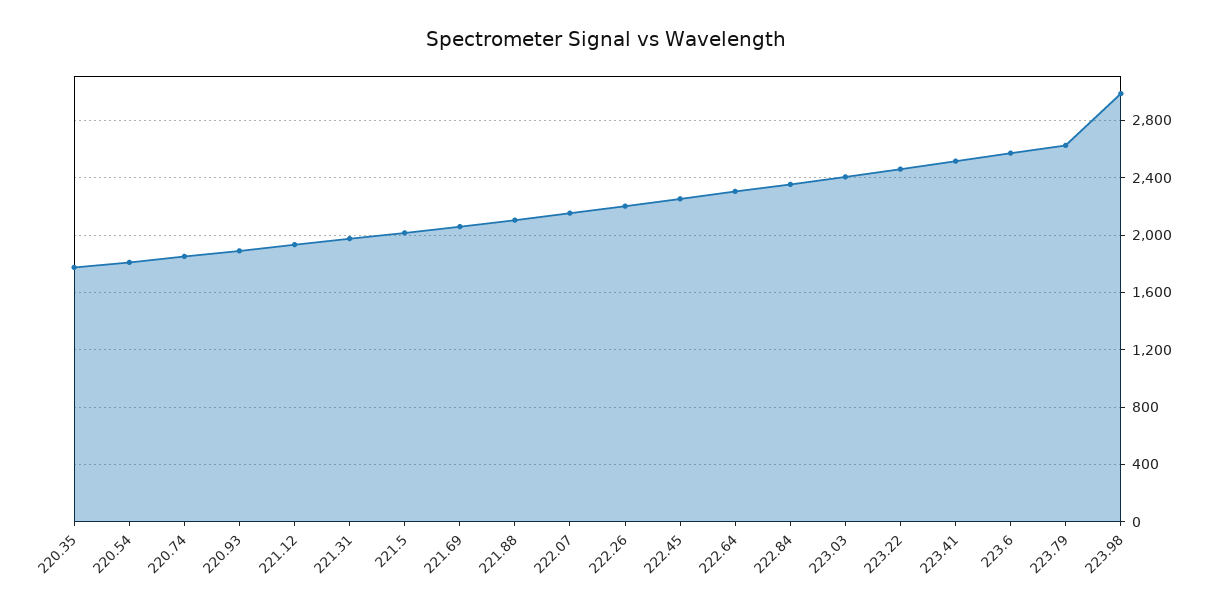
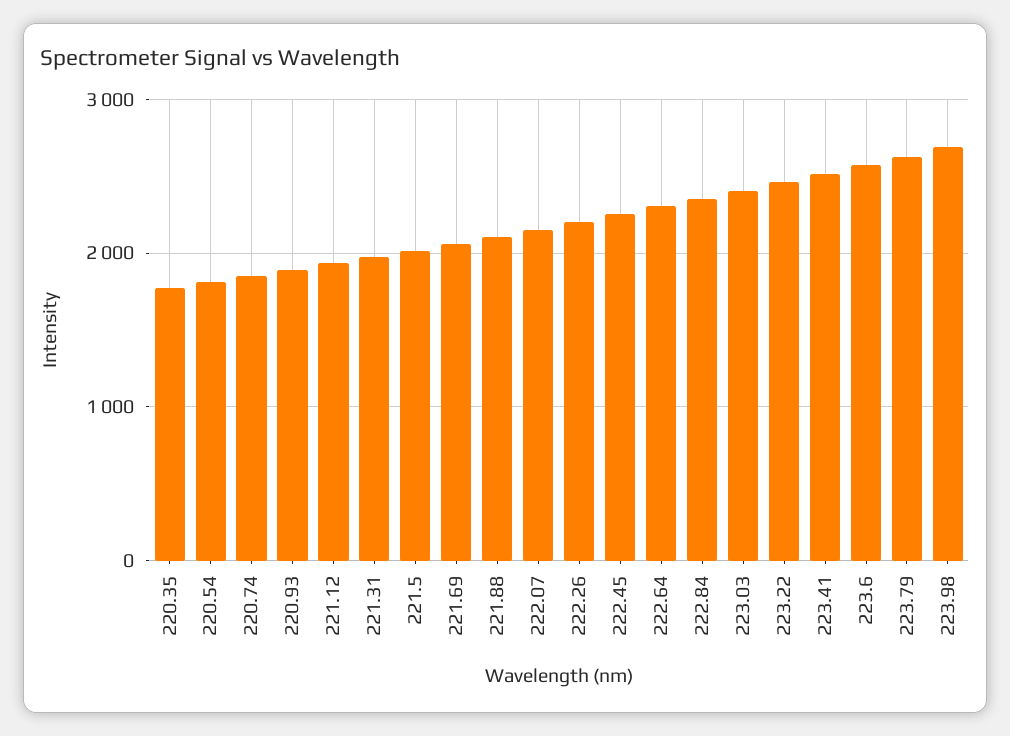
223.98: 3000 -> 2700

